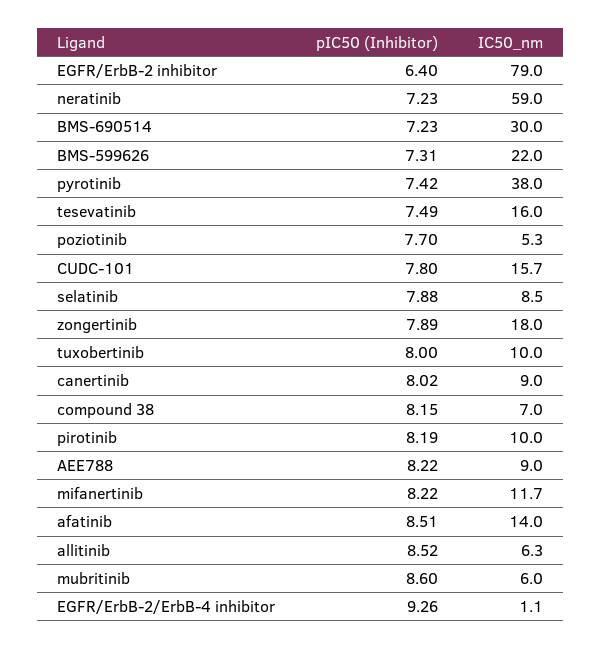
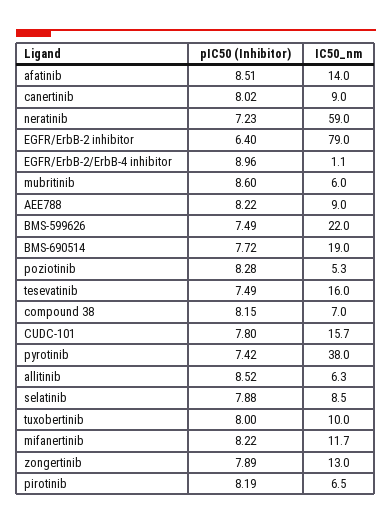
pIC50 (Inhibitor), BMS-690514: 7.23 -> 7.72
IC50_nm, BMS-690514: 30 -> 19
pIC50 (Inhibitor), BMS-599626: 7.31 -> 7.49
pIC50 (Inhibitor), poziotinib: 7.7 -> 8.28
IC50_nm, zongertinib: 18 -> 13
IC50_nm, pirotinib: 10 -> 6.5
pIC50 (Inhibitor), EGFR/ErbB-2/ErbB-4 inhibitor: 9.26 -> 8.96

